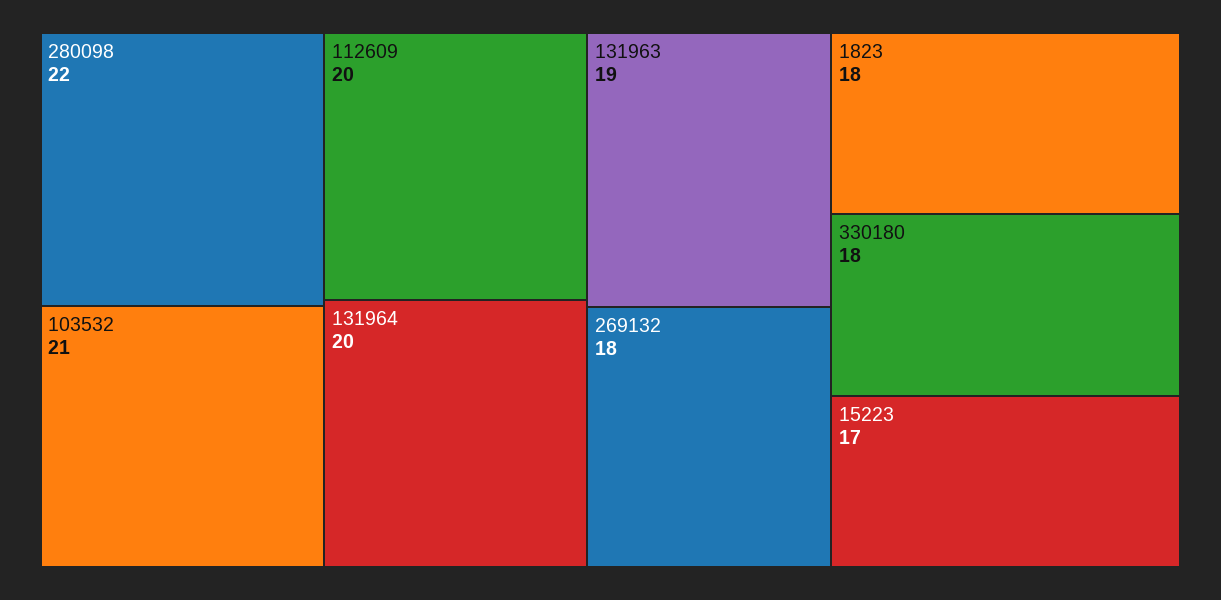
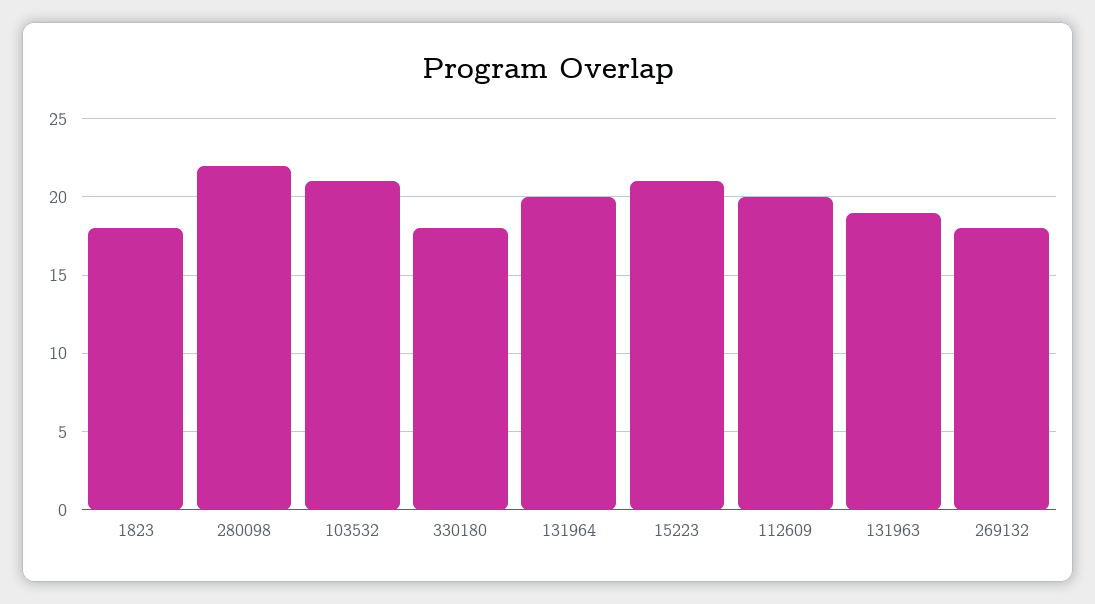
15223: 17 -> 21

